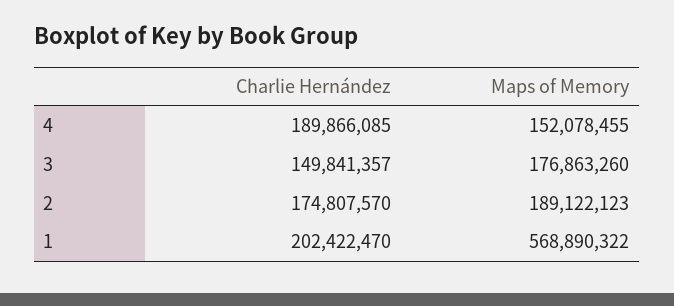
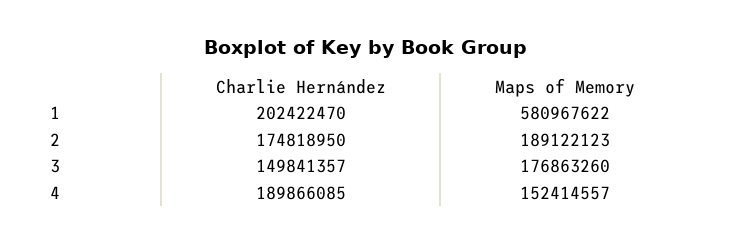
Maps of Memory, 4: 152078455 -> 152414557
Charlie Hernández, 2: 174807570 -> 174818950
Maps of Memory, 1: 568890322 -> 580967622

